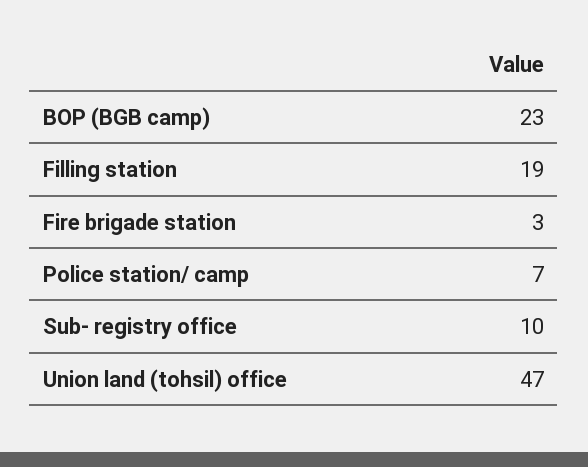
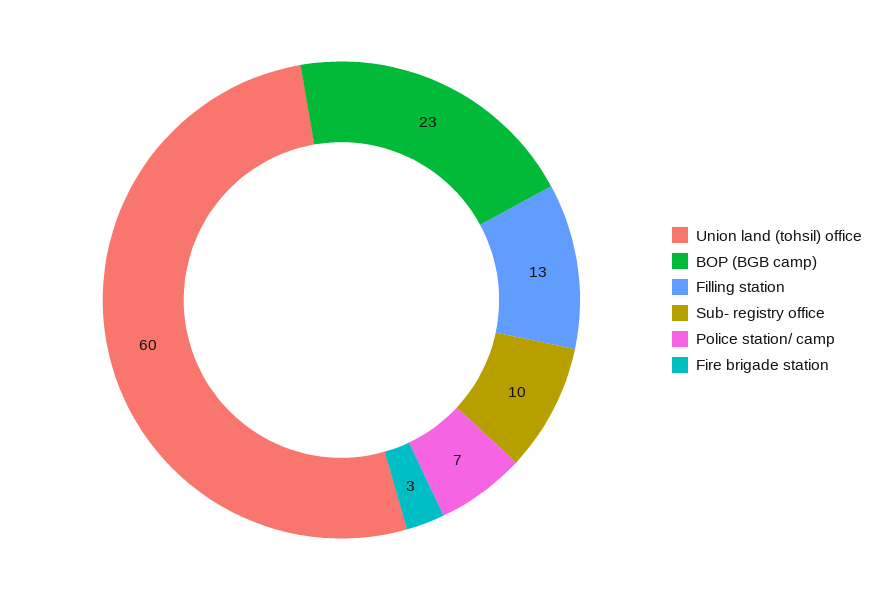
Filling station: 19 -> 13
Union land (tohsil) office: 47 -> 60

